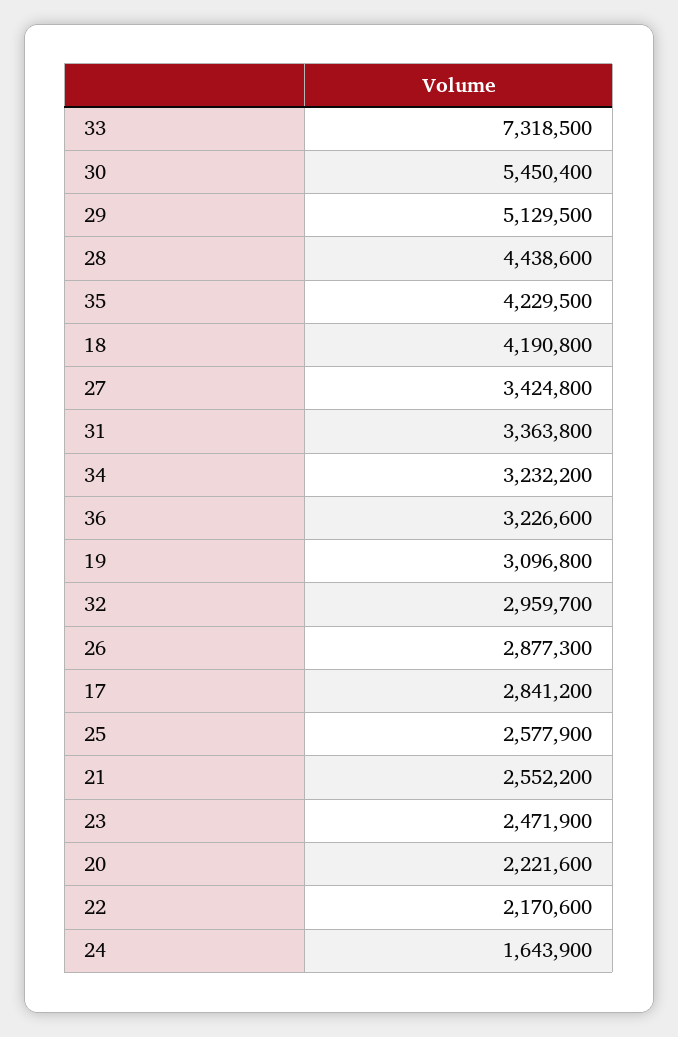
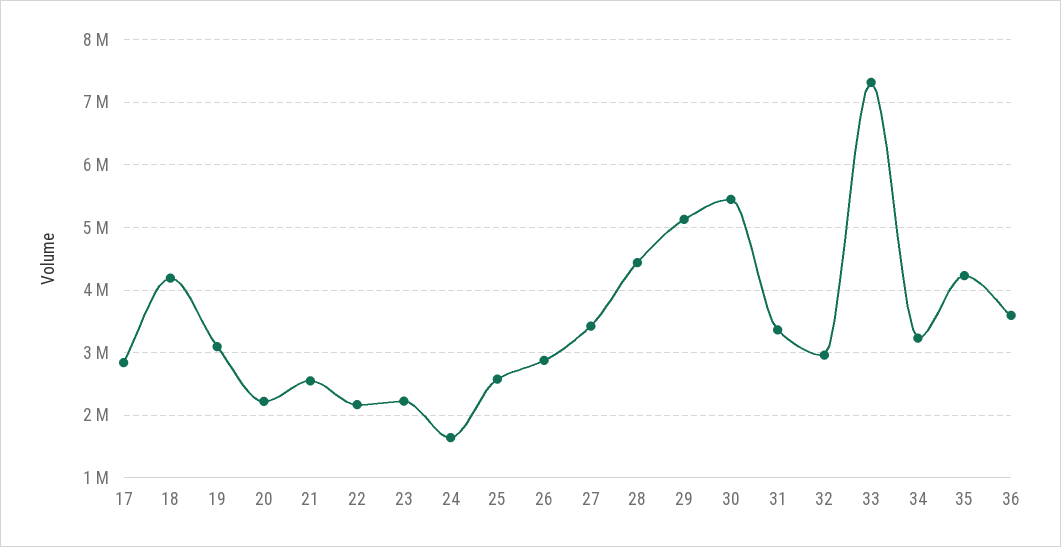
36: 3226600 -> 3600000
23: 2471900 -> 2200000

